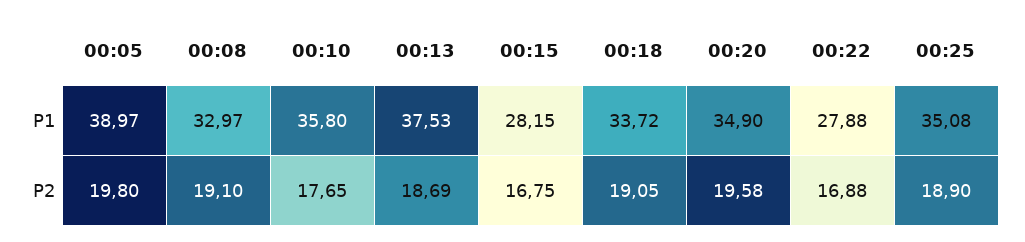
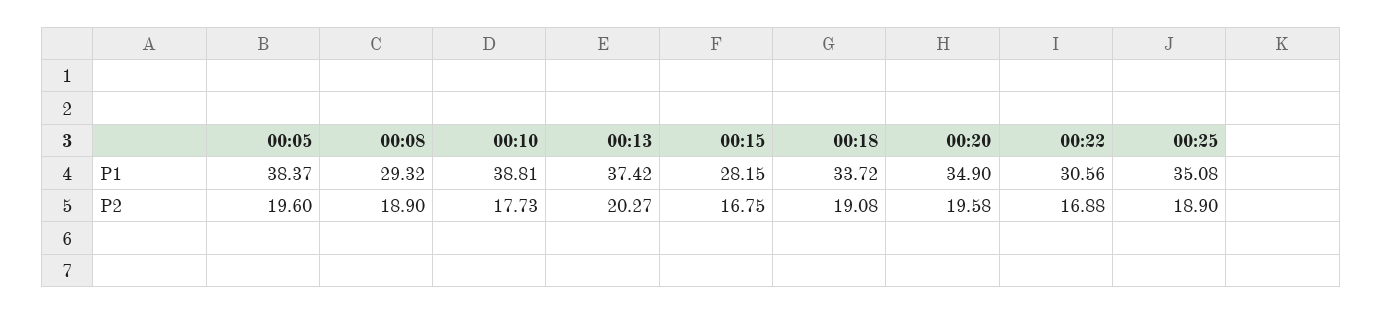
00:05, P1: 38.97 -> 38.37
00:08, P1: 32.97 -> 29.32
00:10, P1: 35.8 -> 38.81
00:13, P1: 37.53 -> 37.42
00:22, P1: 27.88 -> 30.56
00:05, P2: 19.8 -> 19.6
00:08, P2: 19.1 -> 18.9
00:10, P2: 17.65 -> 17.73
00:13, P2: 18.69 -> 20.27
00:18, P2: 19.05 -> 19.08

